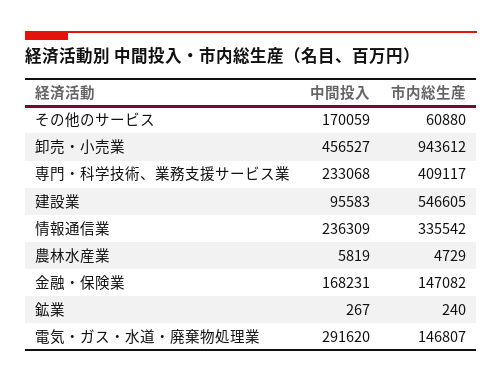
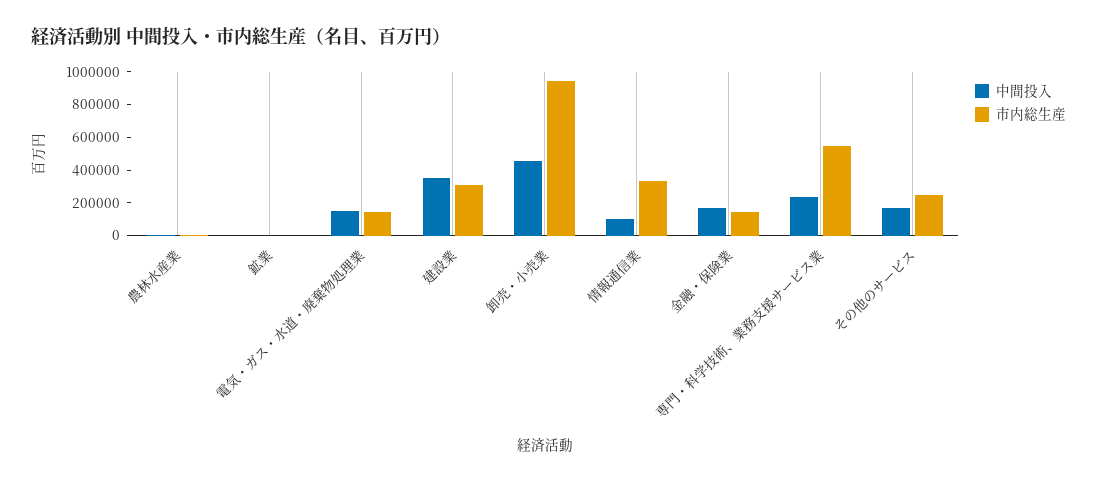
市内総生産, その他のサービス: 60880 -> 250000
市内総生産, 専門・科学技術、業務支援サービス業: 409117 -> 550000
中間投入, 建設業: 95583 -> 350000
市内総生産, 建設業: 546605 -> 300000
中間投入, 情報通信業: 236309 -> 100000
中間投入, 電気・ガス・水道・廃棄物処理業: 291620 -> 150000

